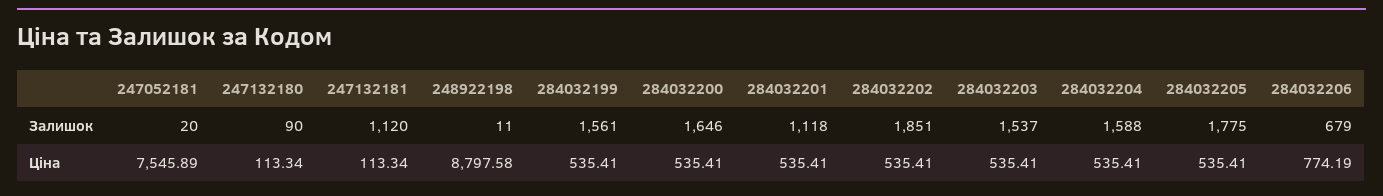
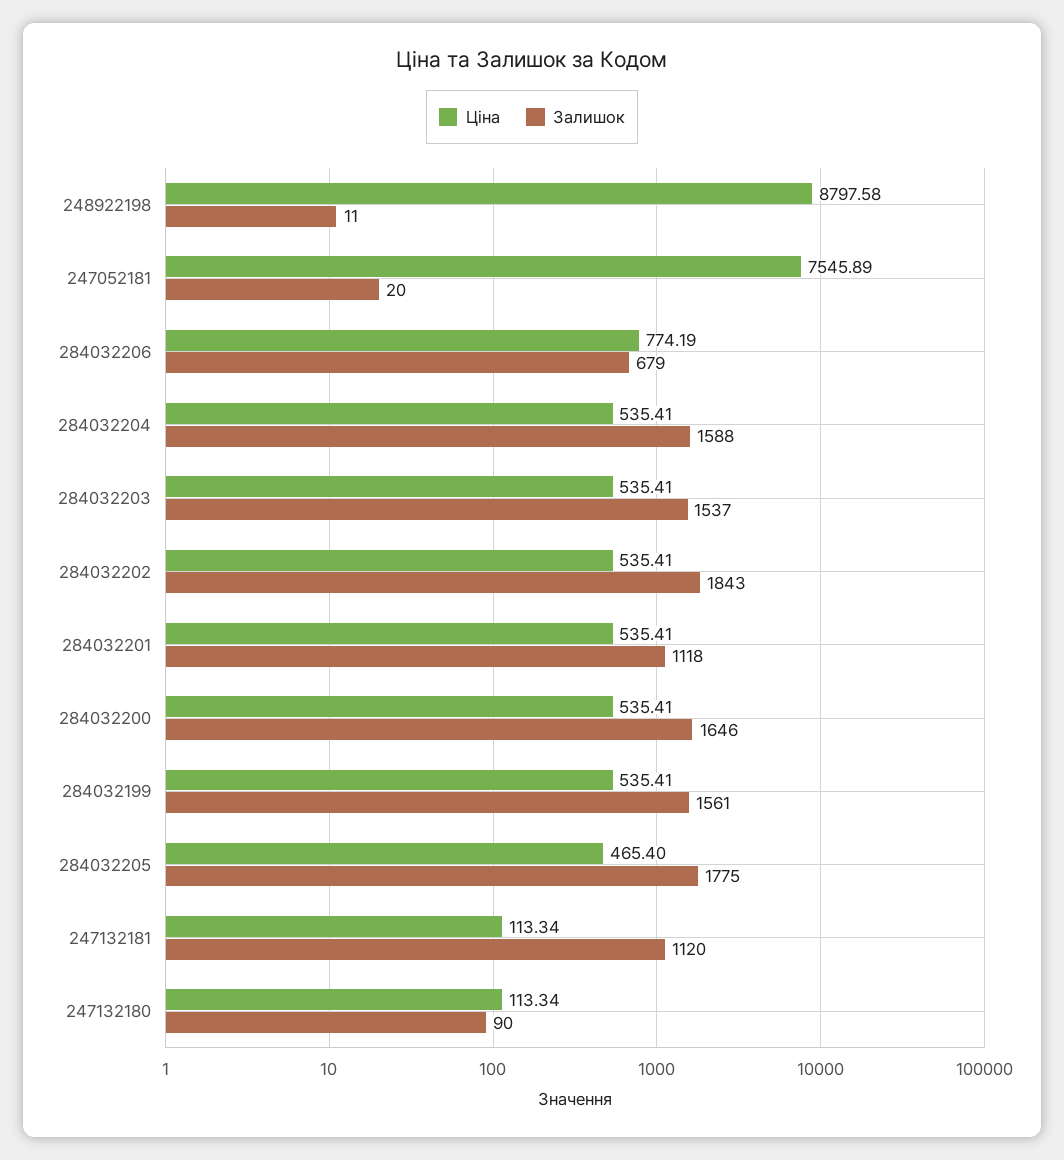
Залишок, 284032202: 1851 -> 1843
Ціна, 284032205: 535.41 -> 465.4

